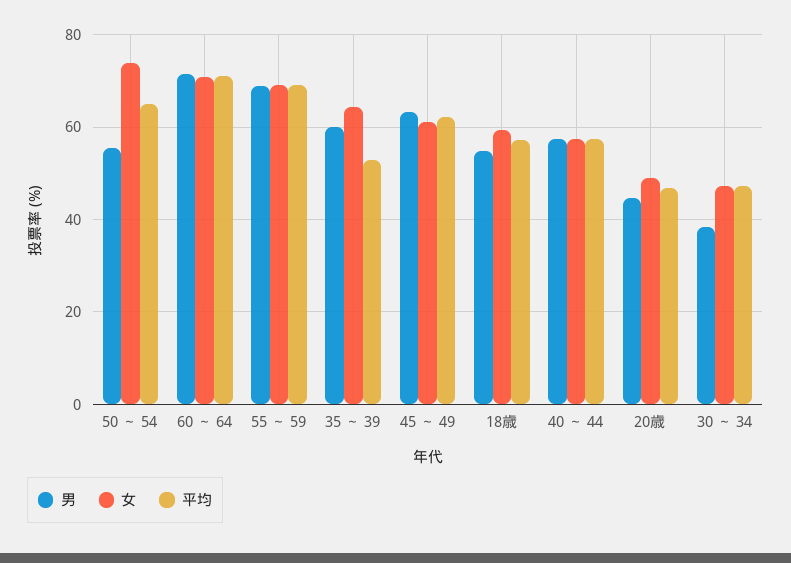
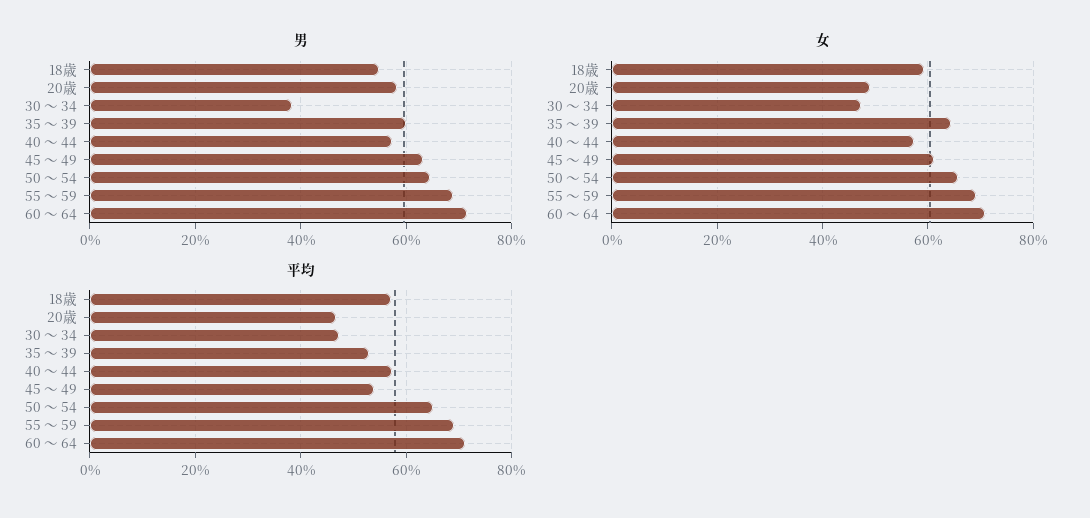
男, 50 ～ 54: 56 -> 64
女, 50 ～ 54: 74 -> 66
平均, 45 ～ 49: 62 -> 54
男, 20歳: 44 -> 58

